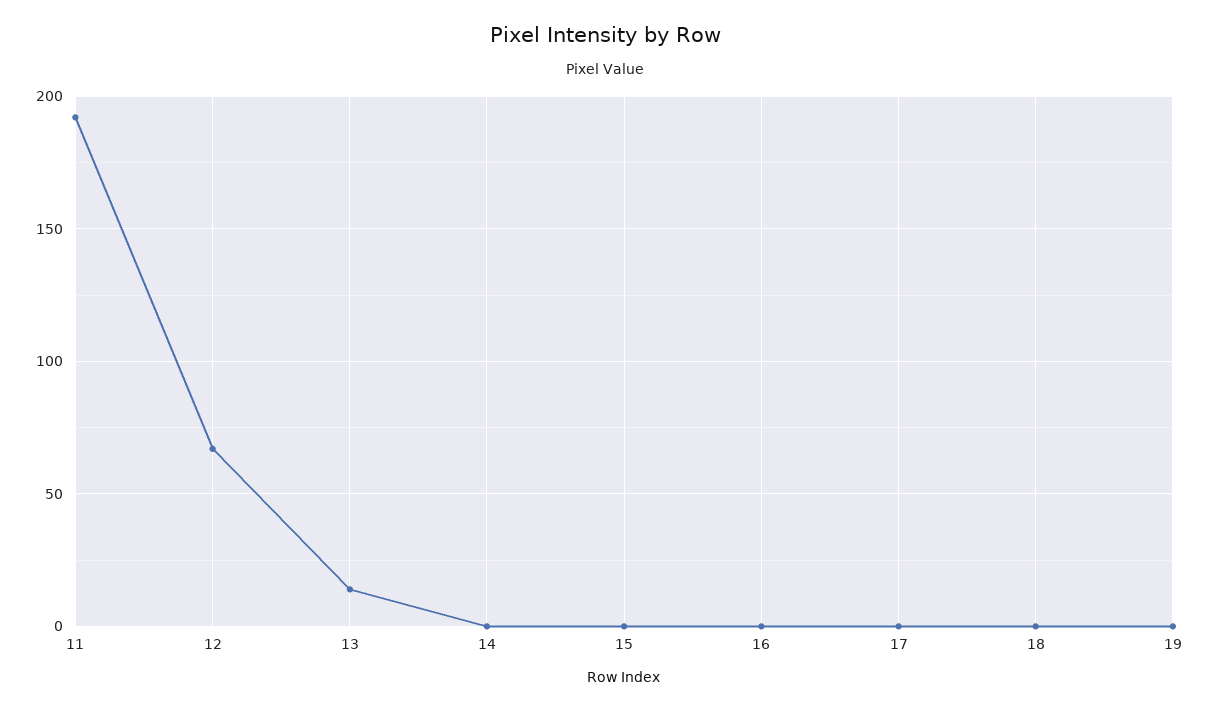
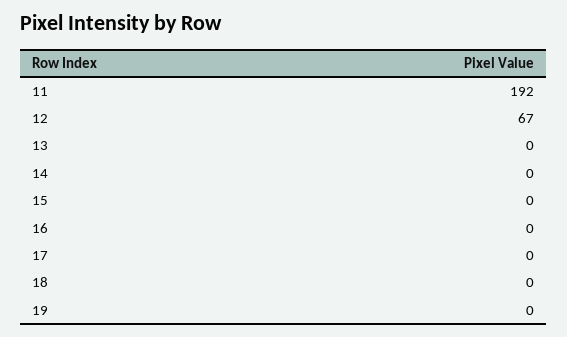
13: 15 -> 0

